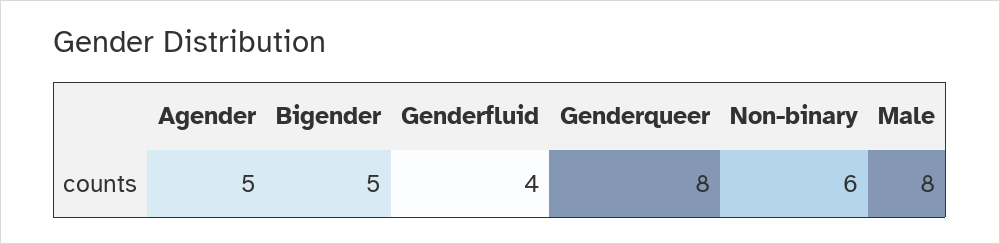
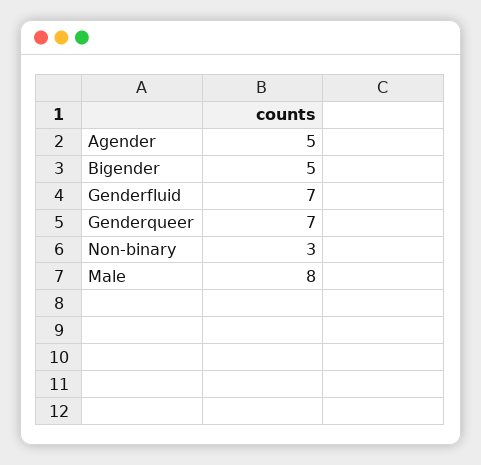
Genderfluid: 4 -> 7
Genderqueer: 8 -> 7
Non-binary: 6 -> 3

